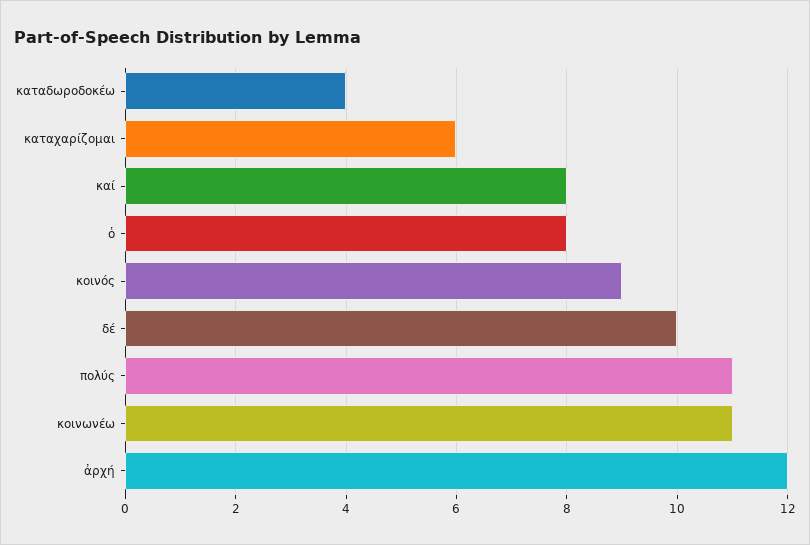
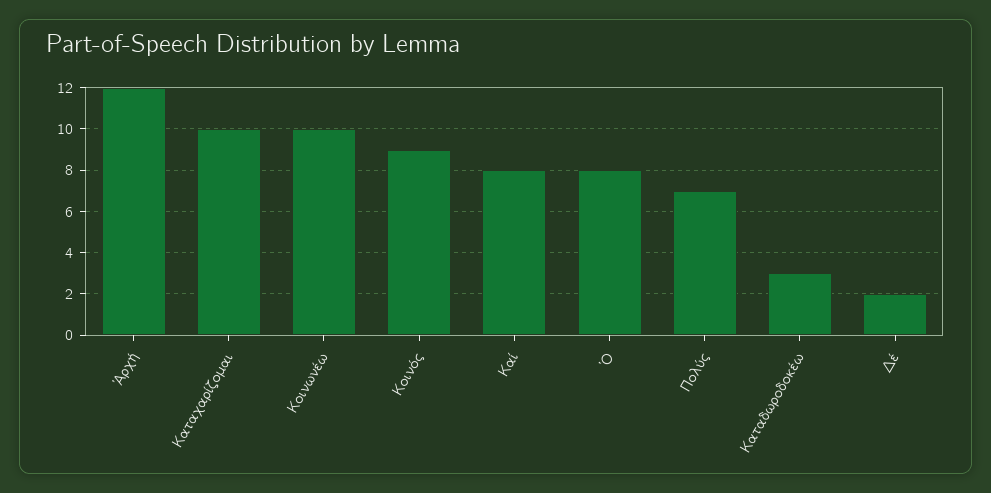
καταδωροδοκέω: 4 -> 3
καταχαρίζομαι: 6 -> 10
δέ: 10 -> 2
πολύς: 11 -> 7
κοινωνέω: 11 -> 10

